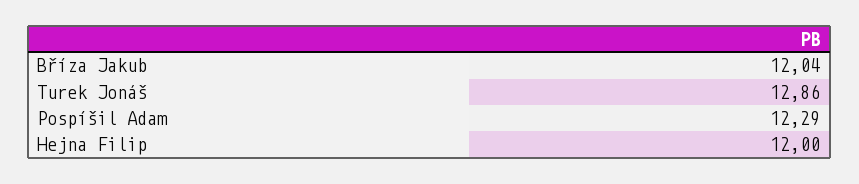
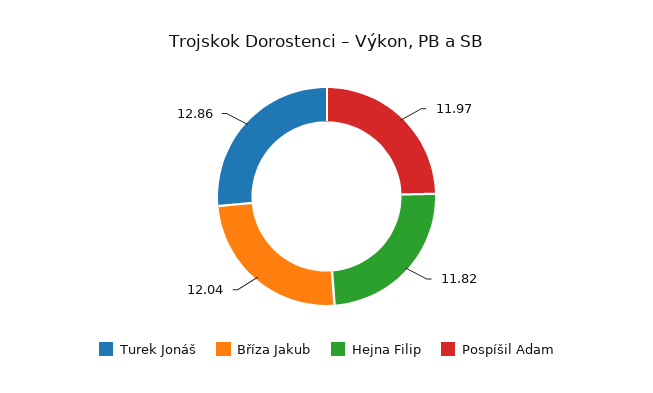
Pospíšil Adam: 12.29 -> 11.97
Hejna Filip: 12 -> 11.82

